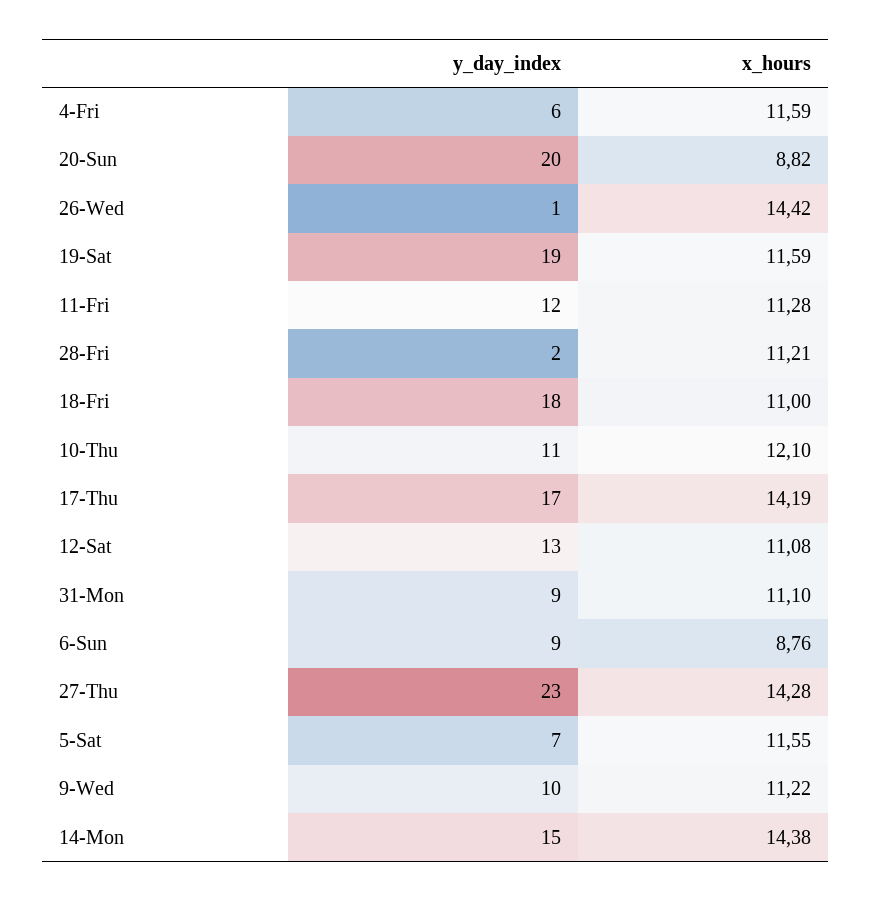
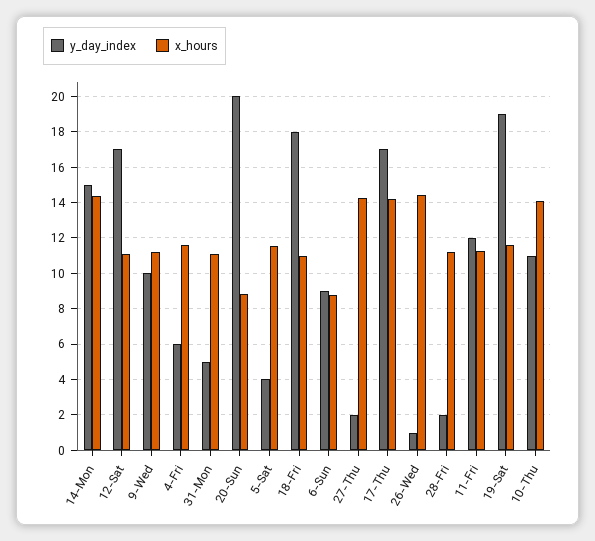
x_hours, 10-Thu: 12.1 -> 14
y_day_index, 12-Sat: 13 -> 17
y_day_index, 31-Mon: 9 -> 5
y_day_index, 27-Thu: 23 -> 2
y_day_index, 5-Sat: 7 -> 4

